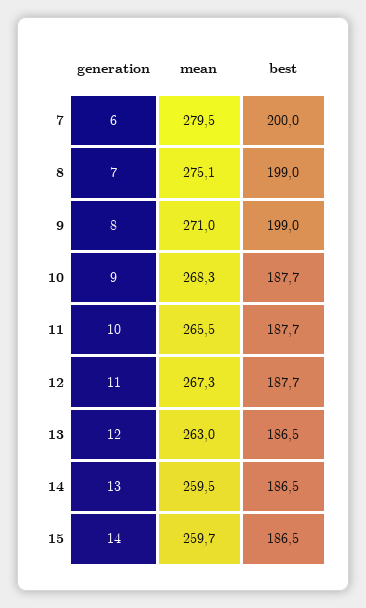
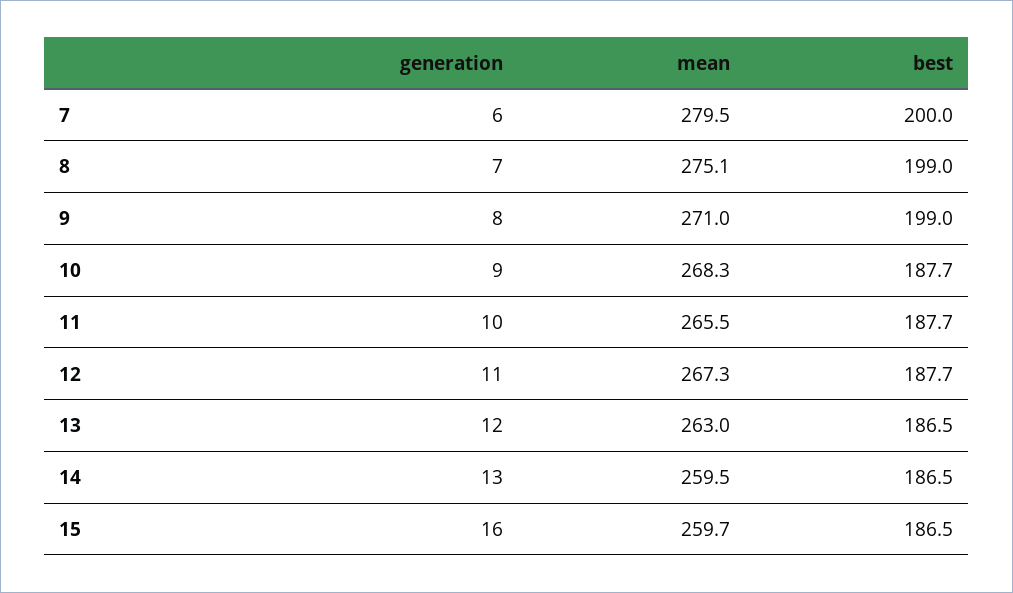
generation, 15: 14 -> 16

